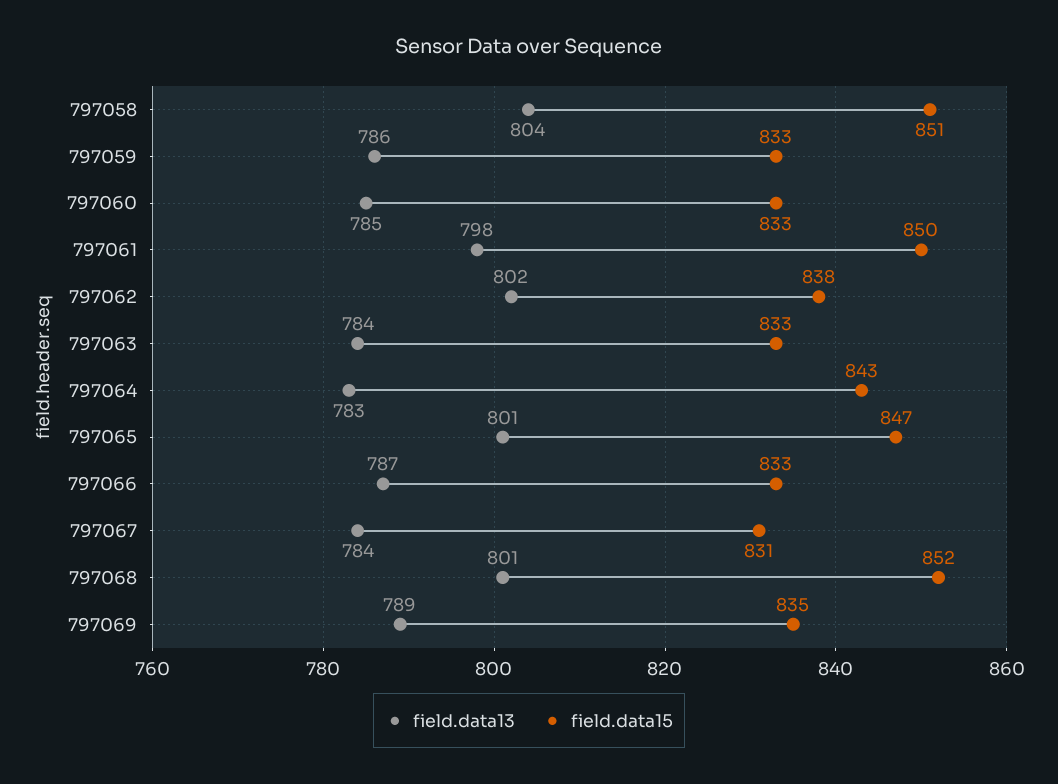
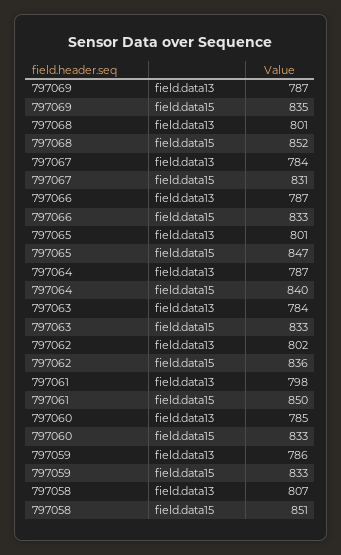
field.data13, 797058: 804 -> 807
field.data15, 797062: 838 -> 836
field.data13, 797064: 783 -> 787
field.data15, 797064: 843 -> 840
field.data13, 797069: 789 -> 787

